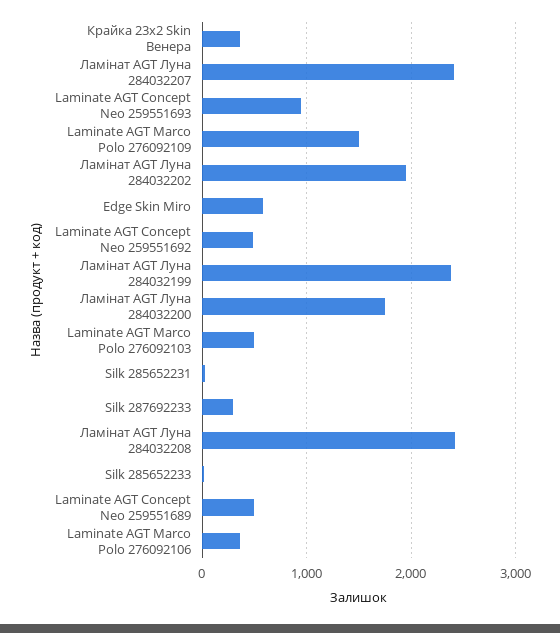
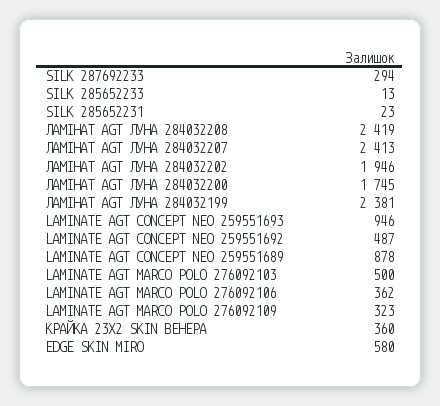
Laminate AGT Marco Polo 276092109: 1500 -> 323
Laminate AGT Concept Neo 259551689: 500 -> 878

